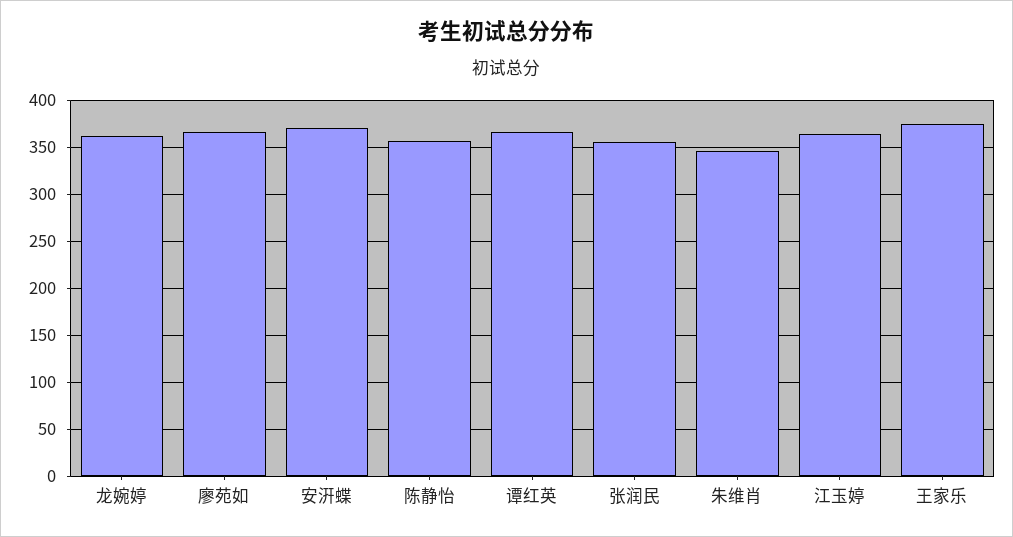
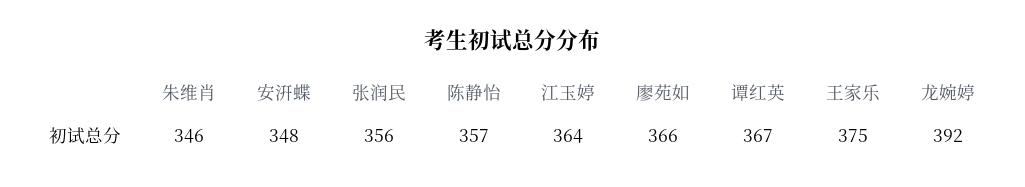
龙婉婷: 360 -> 392
安汧蝶: 370 -> 348

